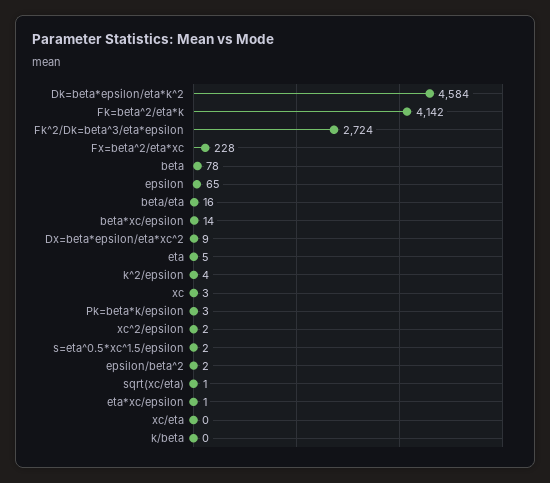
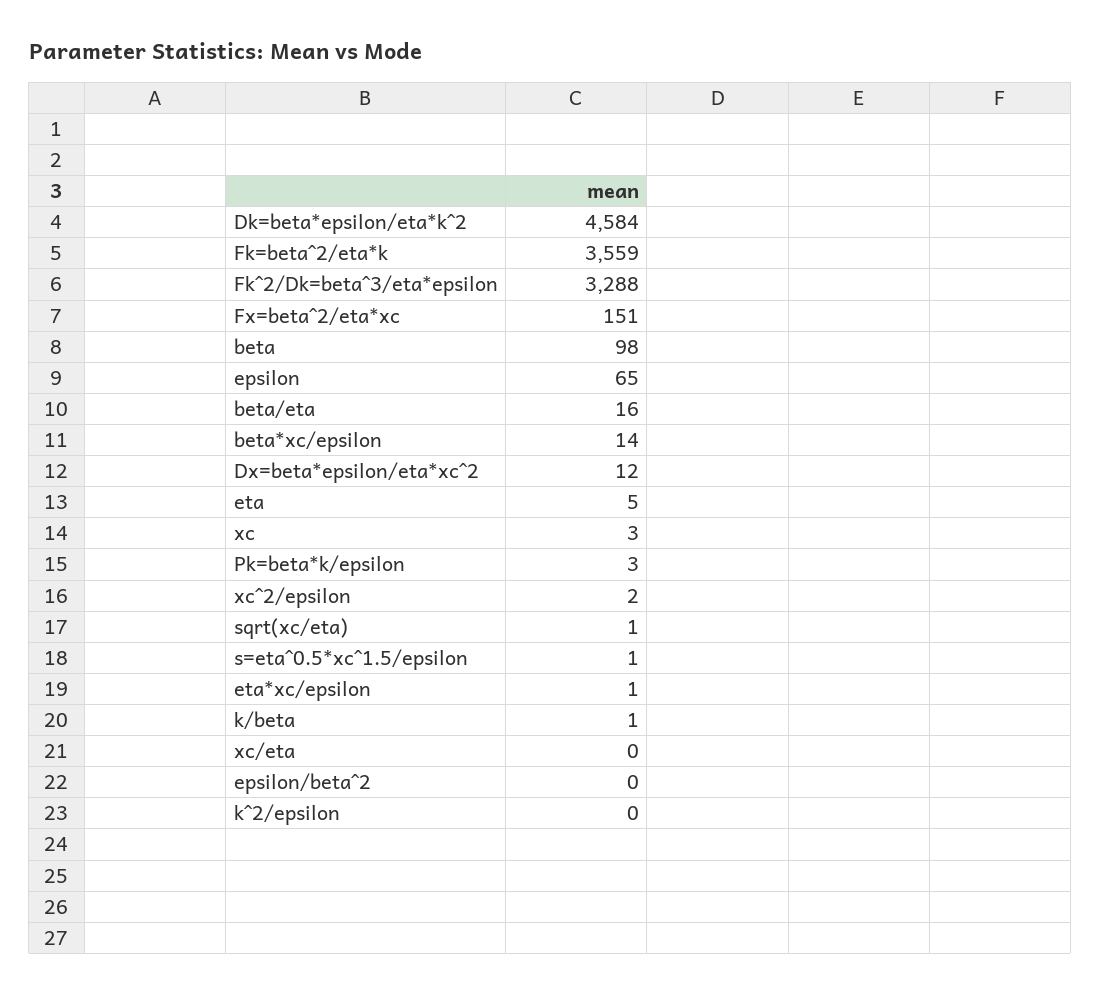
Fk=beta^2/eta*k: 4142 -> 3559
Fk^2/Dk=beta^3/eta*epsilon: 2724 -> 3288
Fx=beta^2/eta*xc: 228 -> 151
beta: 78 -> 98
Dx=beta*epsilon/eta*xc^2: 9 -> 12
k^2/epsilon: 4 -> 0
s=eta^0.5*xc^1.5/epsilon: 2 -> 1
epsilon/beta^2: 2 -> 0
k/beta: 0 -> 1

